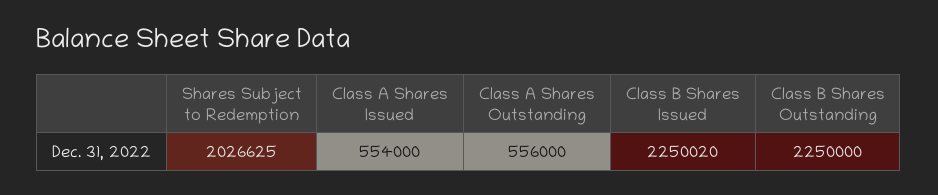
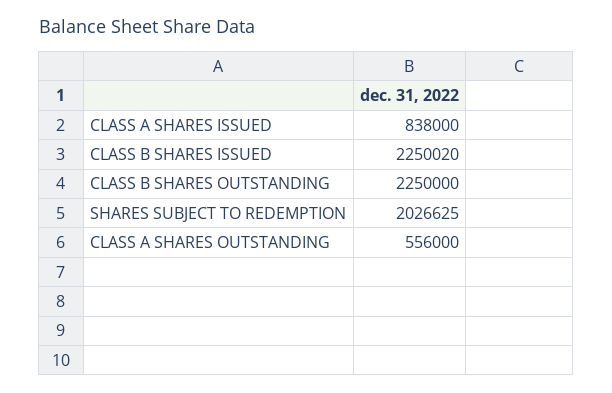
Class A Shares Issued: 554000 -> 838000

